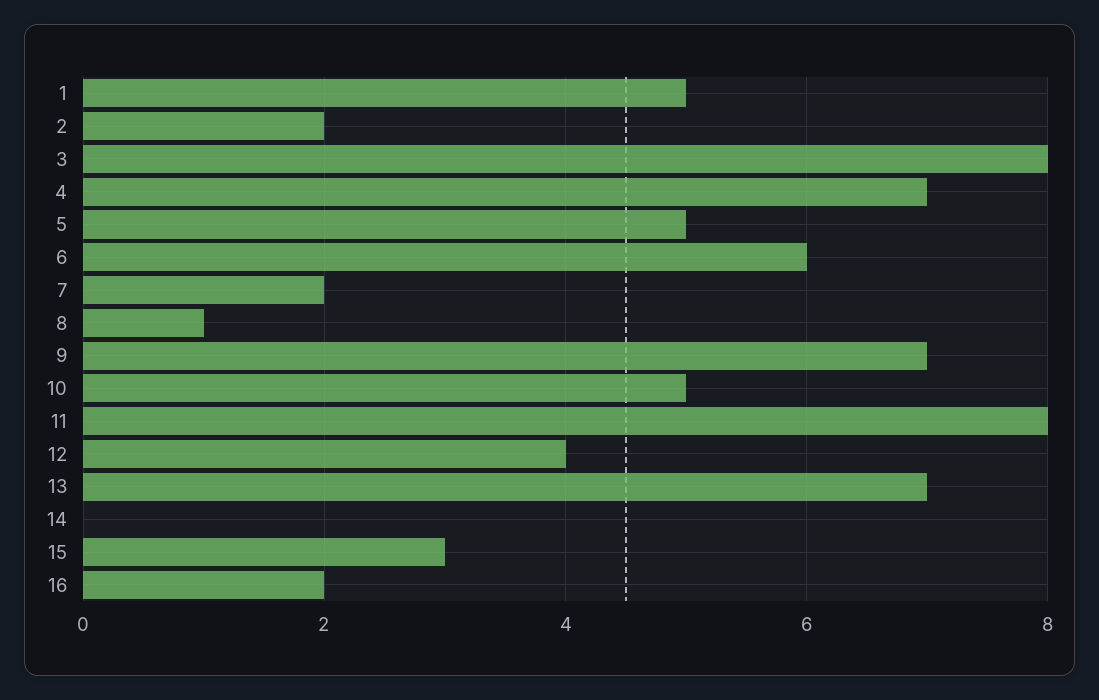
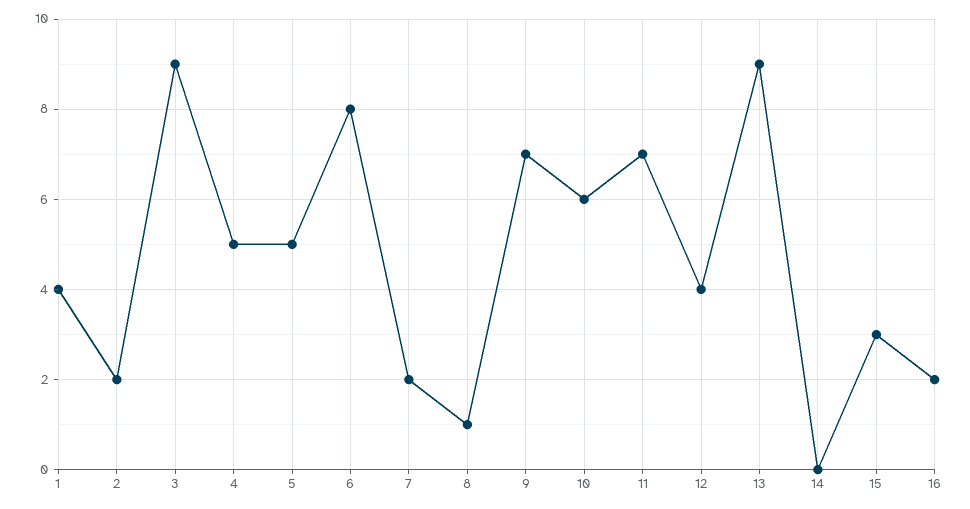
1: 5 -> 4
3: 8 -> 9
4: 7 -> 5
6: 6 -> 8
10: 5 -> 6
11: 8 -> 7
13: 7 -> 9

